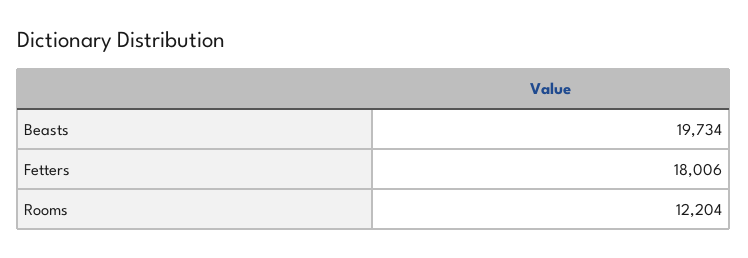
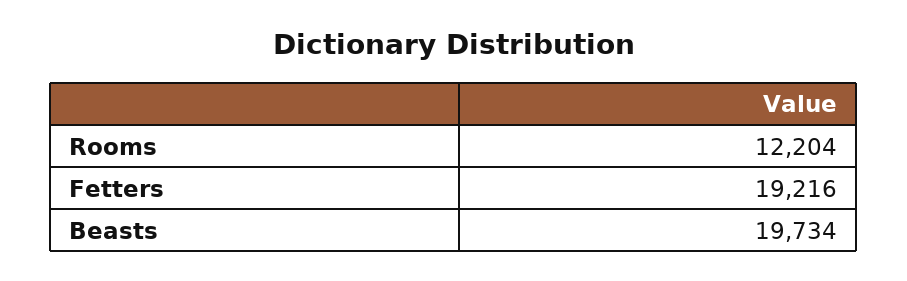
Fetters: 18006 -> 19216

